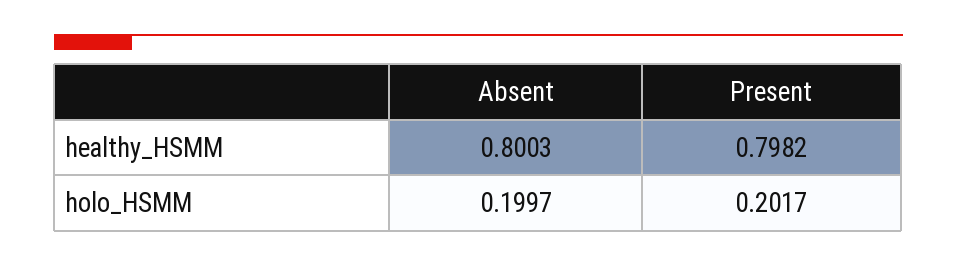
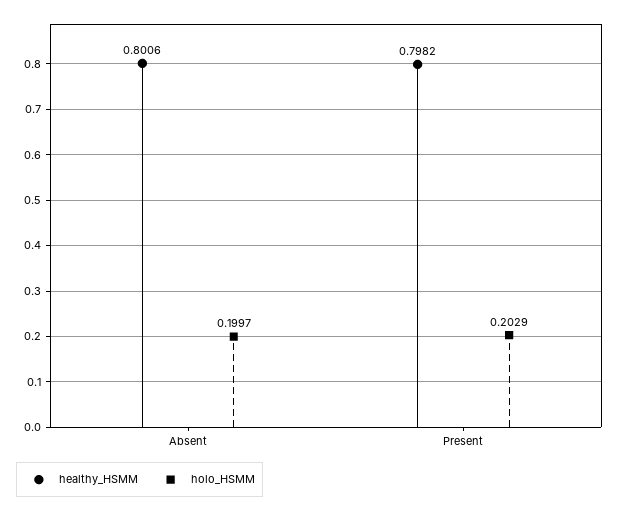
healthy_HSMM, Absent: 0.8003 -> 0.8006
holo_HSMM, Present: 0.2017 -> 0.2029

